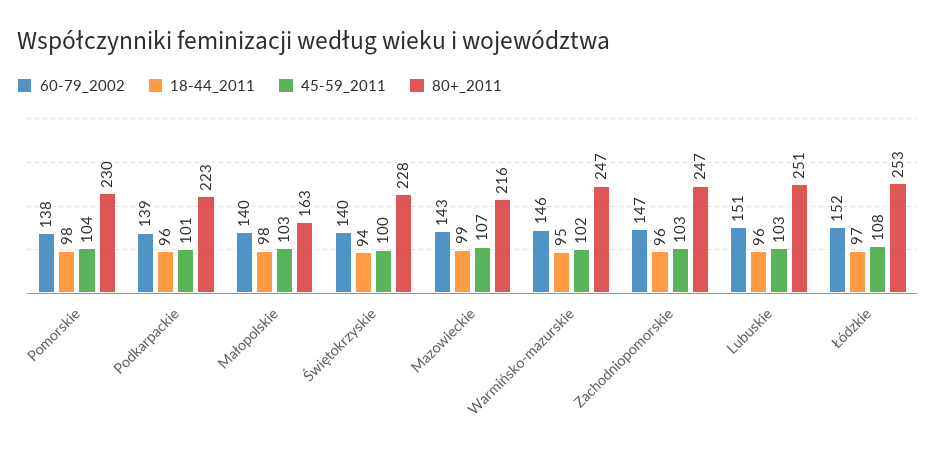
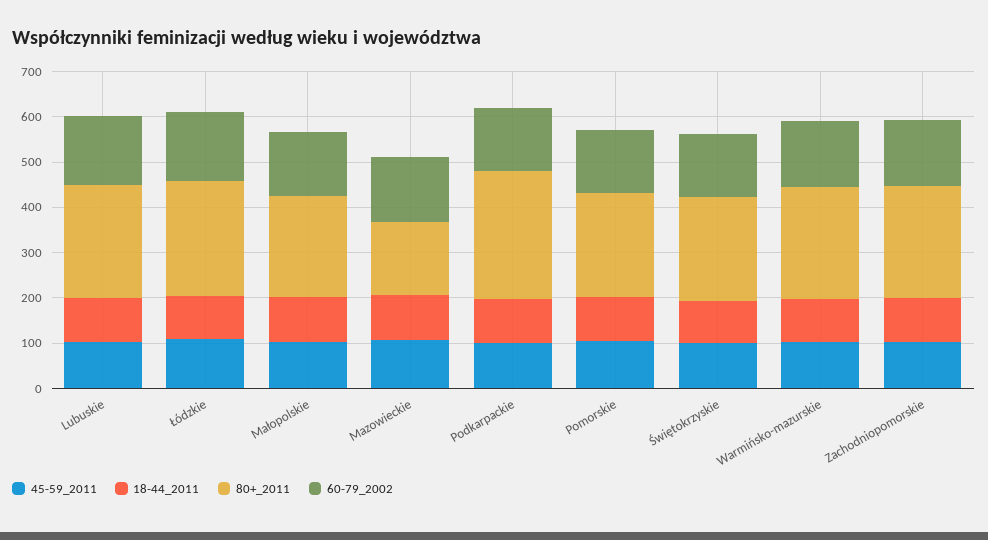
80+_2011, Podkarpackie: 223 -> 280
80+_2011, Małopolskie: 163 -> 220
80+_2011, Mazowieckie: 216 -> 160

